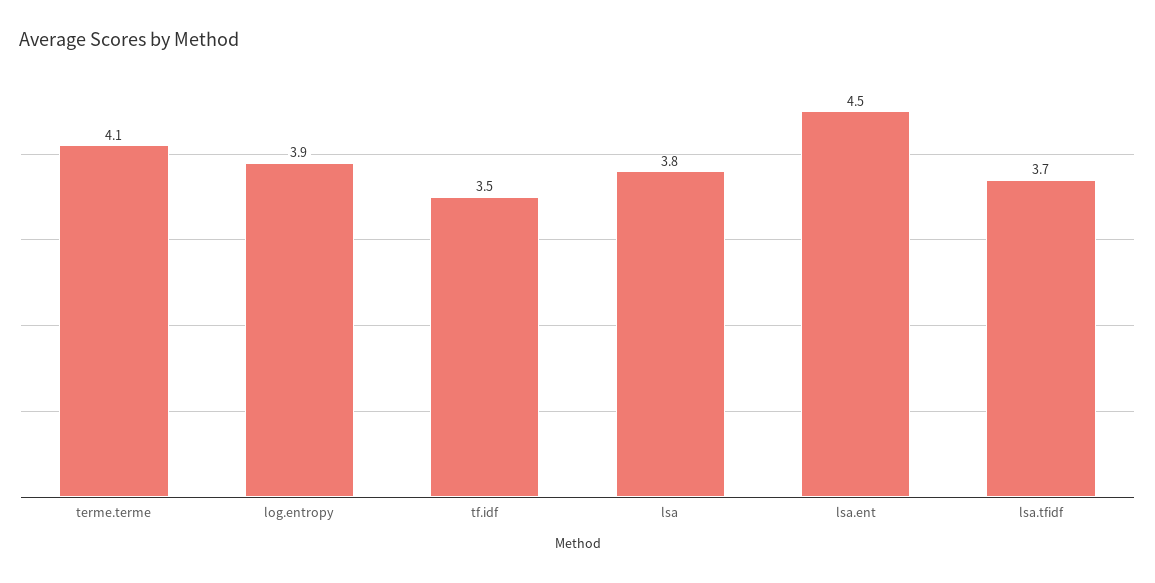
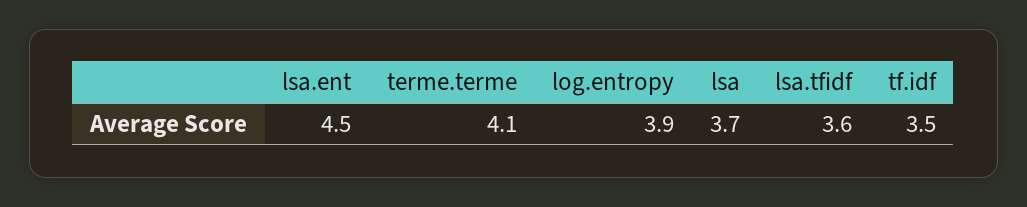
lsa: 3.8 -> 3.7
lsa.tfidf: 3.7 -> 3.6

